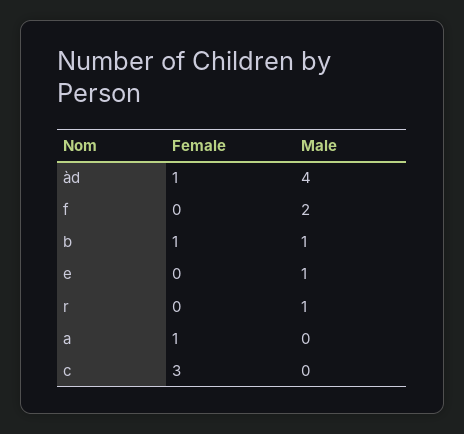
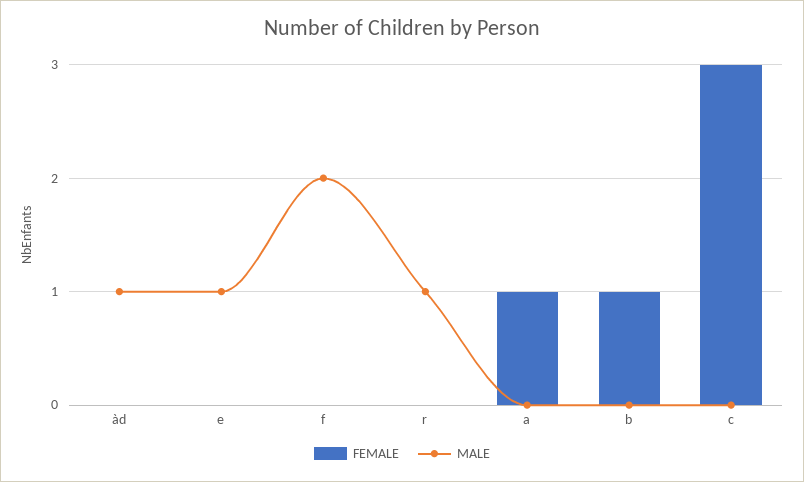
Female, àd: 1 -> 0
Male, àd: 4 -> 1
Male, b: 1 -> 0

